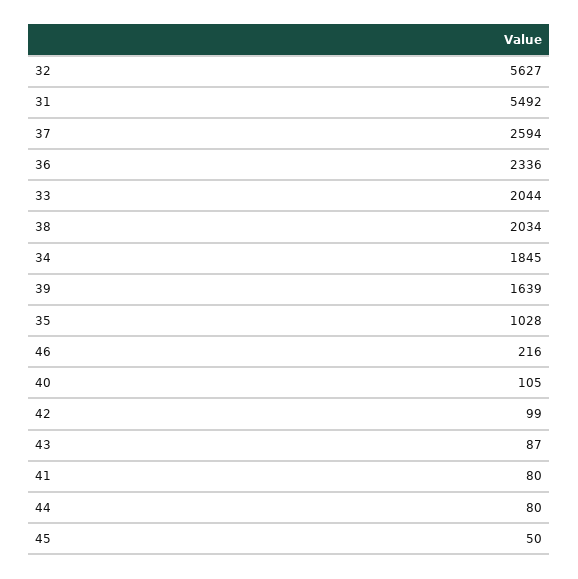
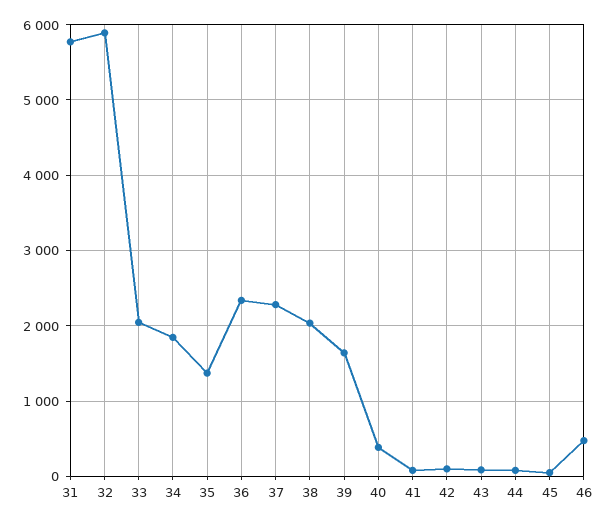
32: 5627 -> 5900
31: 5492 -> 5800
37: 2594 -> 2300
35: 1028 -> 1400
46: 216 -> 500
40: 105 -> 400

